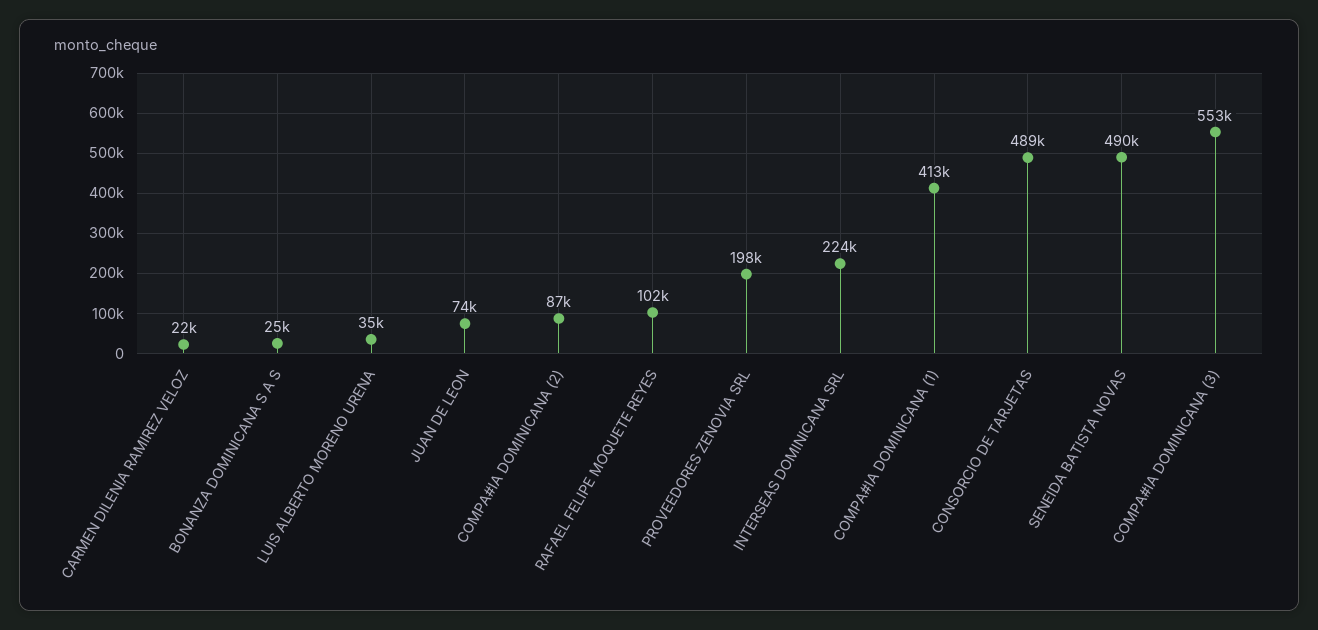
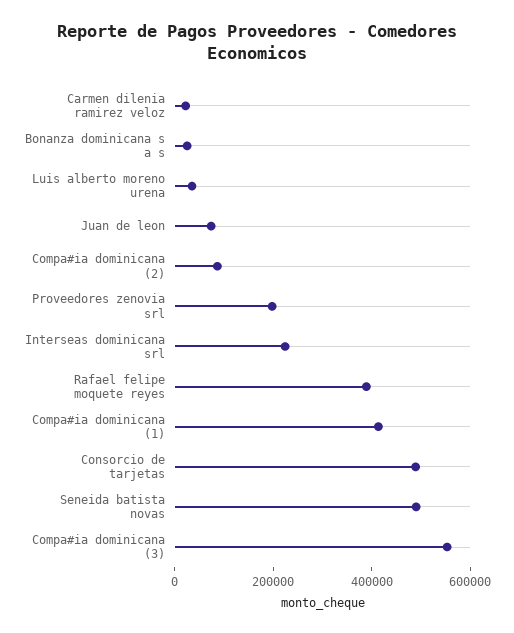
RAFAEL FELIPE MOQUETE REYES: 102000 -> 400000

